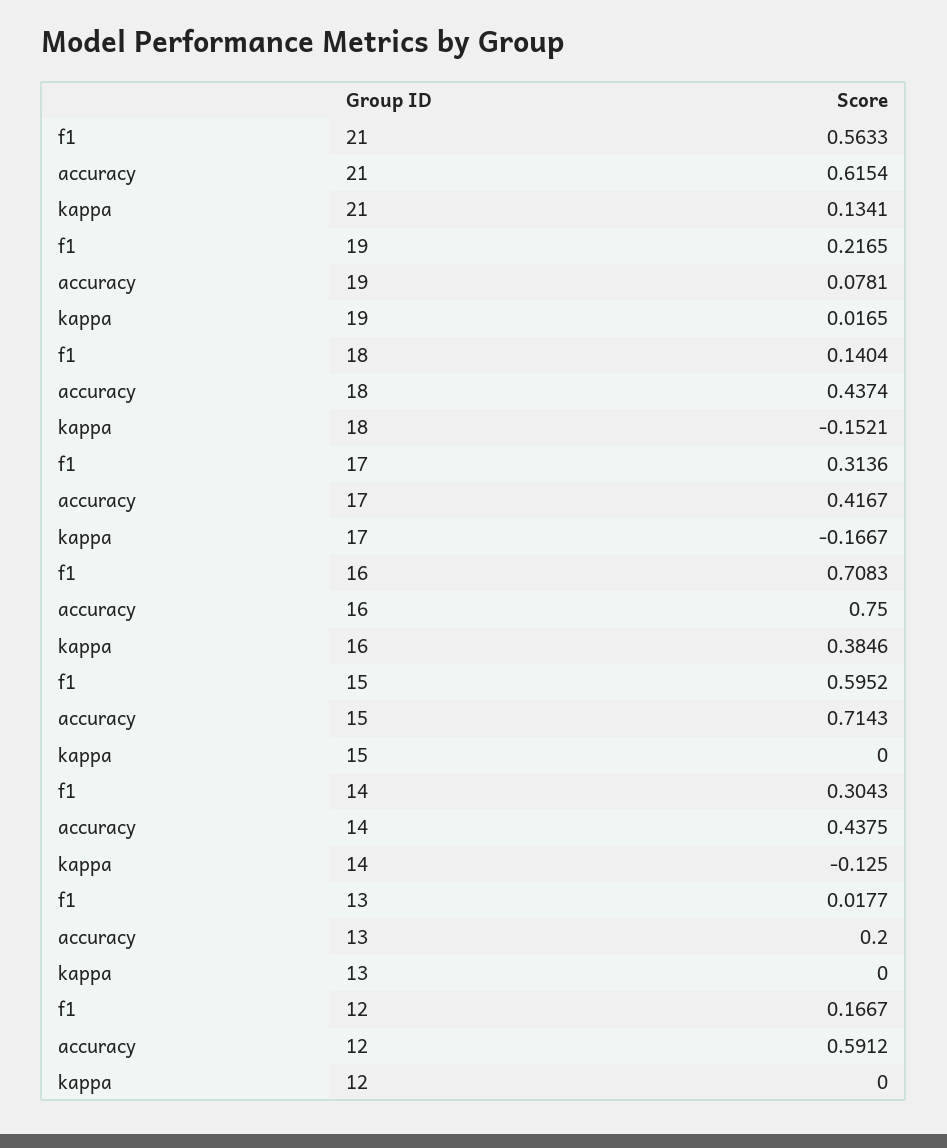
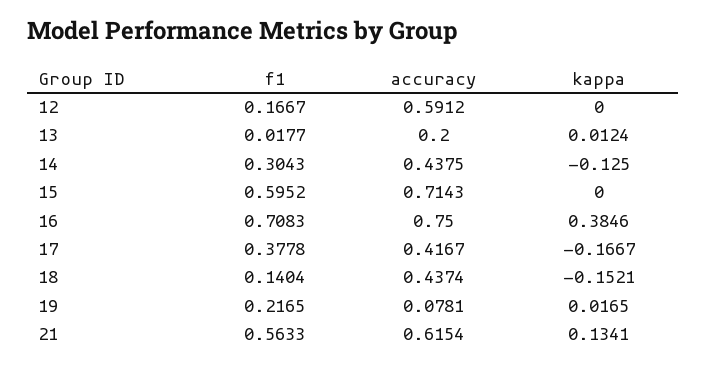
f1, 17: 0.3136 -> 0.3778
kappa, 13: 0 -> 0.0124

